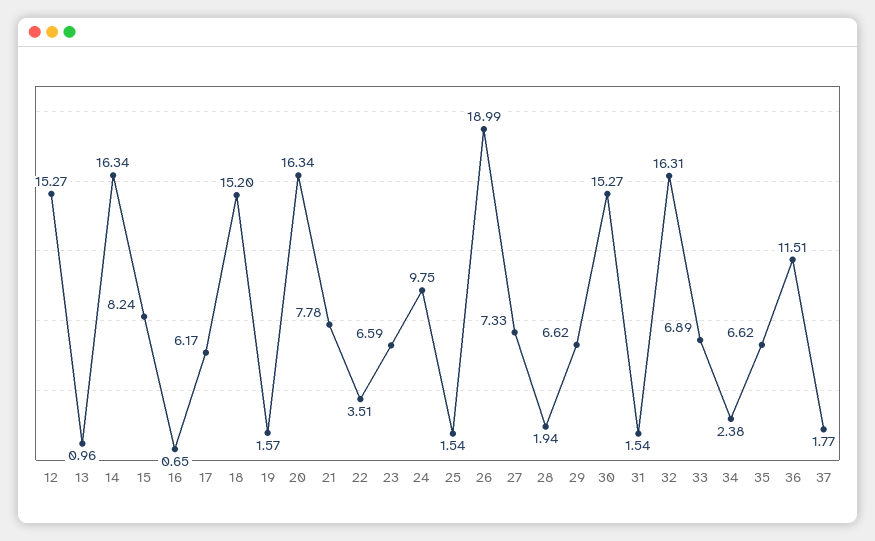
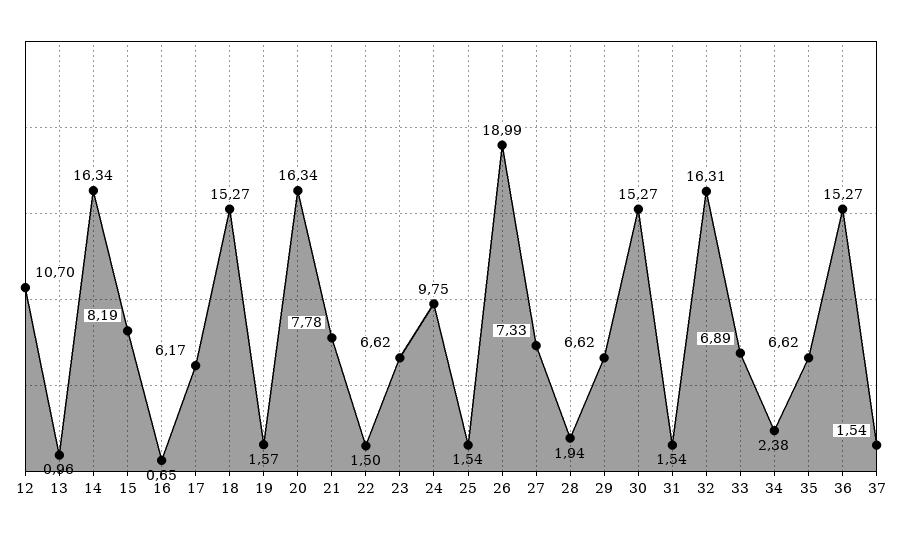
12: 15.27 -> 10.7
15: 8.24 -> 8.19
18: 15.2 -> 15.27
22: 3.51 -> 1.5
23: 6.59 -> 6.62
36: 11.51 -> 15.27
37: 1.77 -> 1.54

